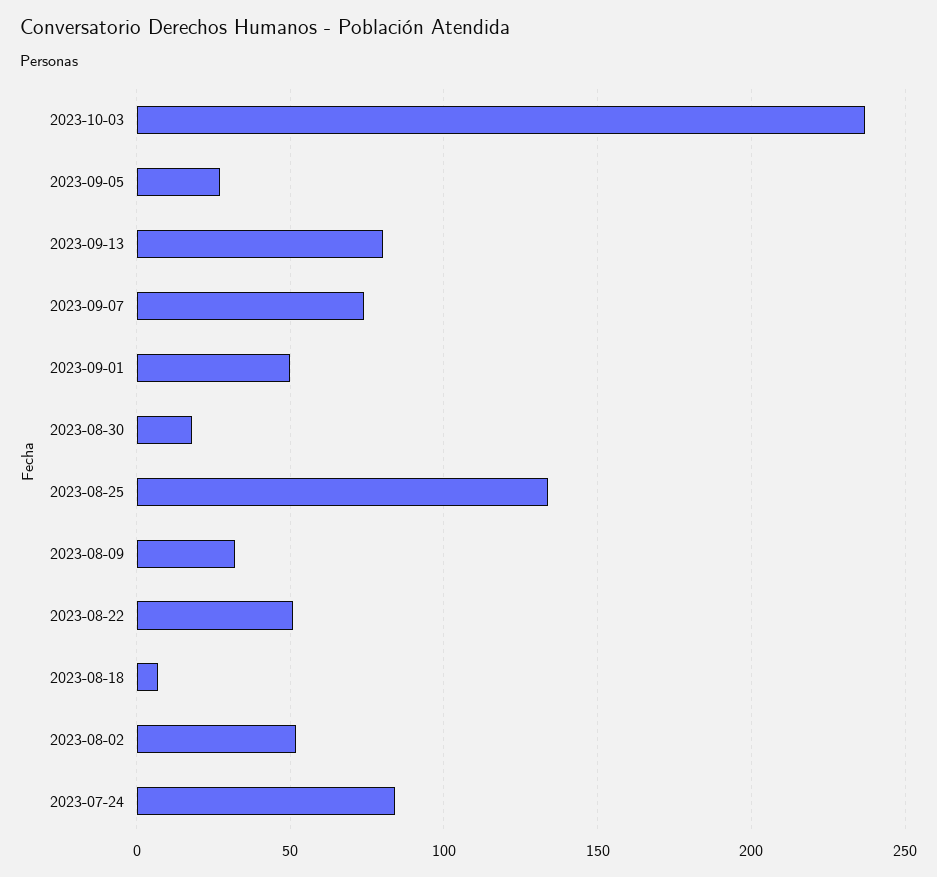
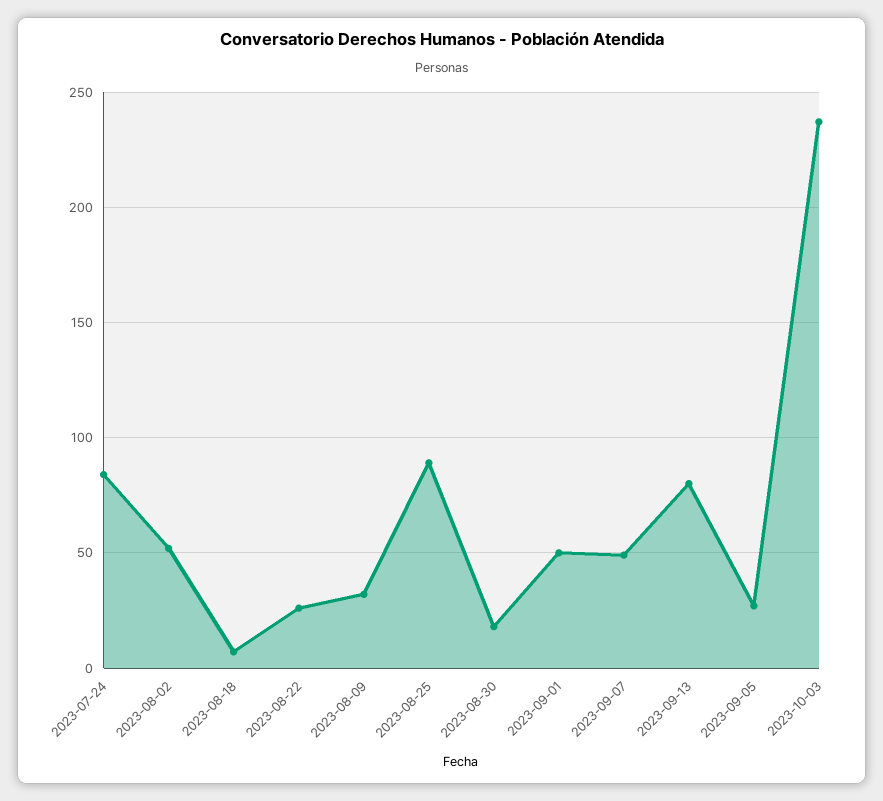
2023-09-07: 75 -> 50
2023-08-25: 135 -> 90
2023-08-22: 50 -> 25

